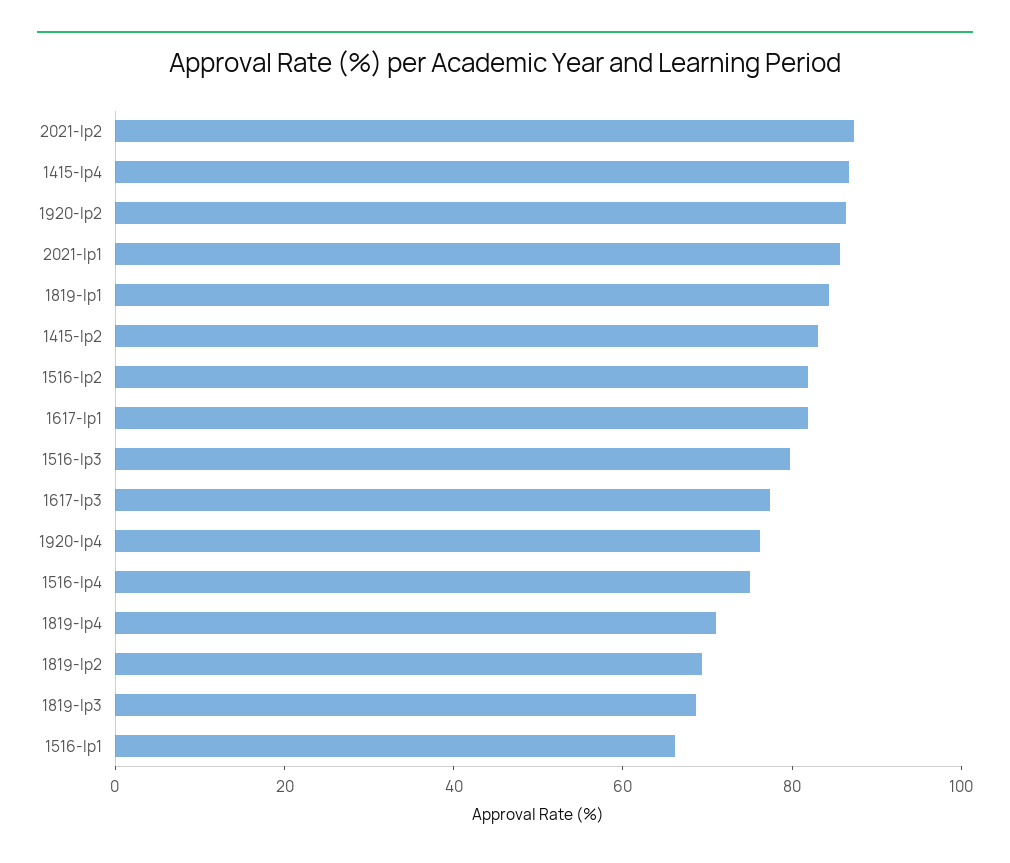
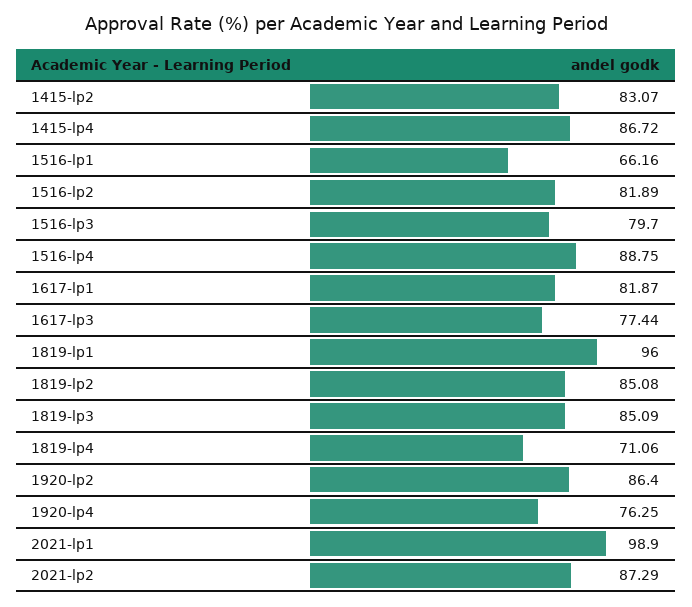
2021-lp1: 85 -> 98.9
1819-lp1: 85 -> 96
1516-lp4: 75 -> 88.75
1819-lp2: 70 -> 85.08
1819-lp3: 70 -> 85.09

